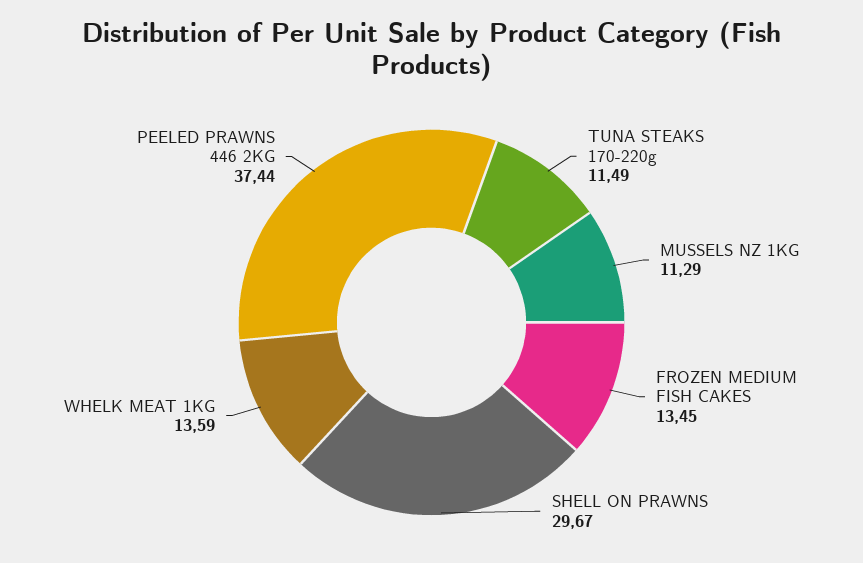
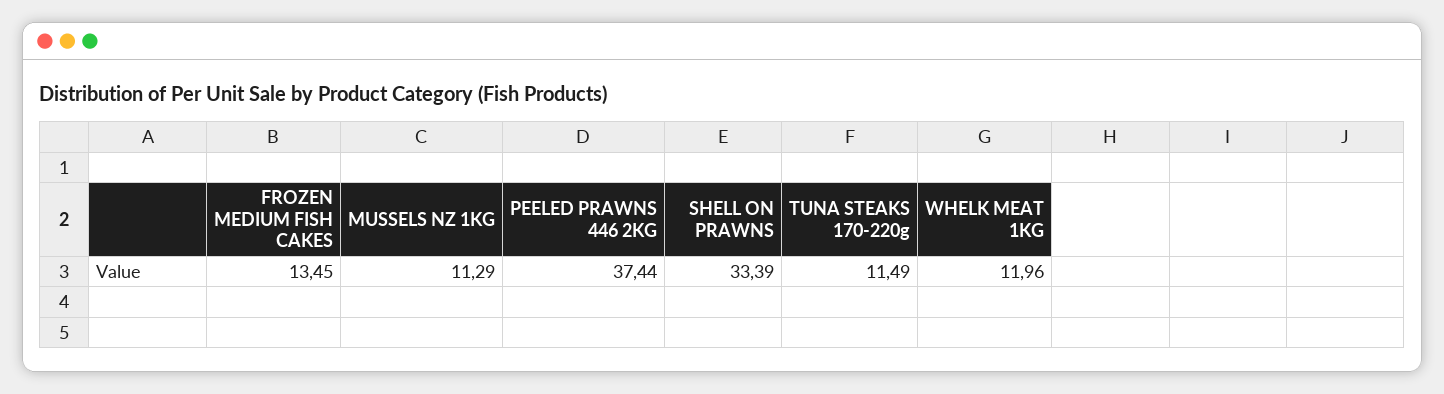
SHELL ON PRAWNS: 29.67 -> 33.39
WHELK MEAT 1KG: 13.59 -> 11.96

